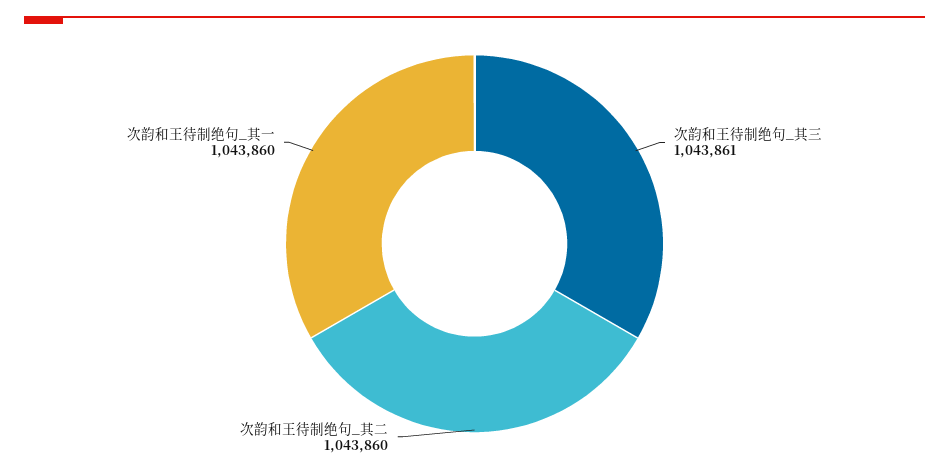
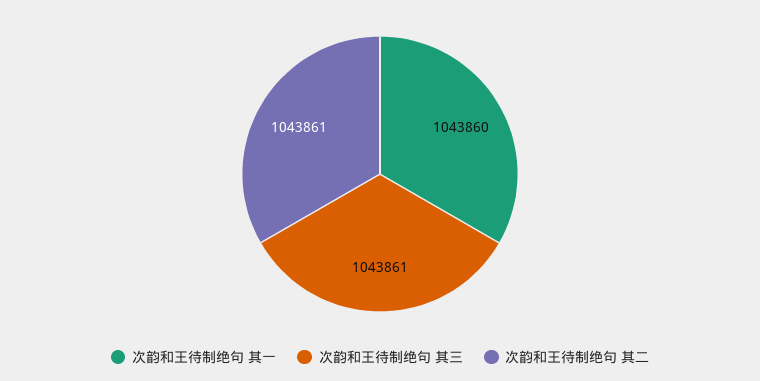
次韵和王待制绝句_其二: 1043860 -> 1043861

